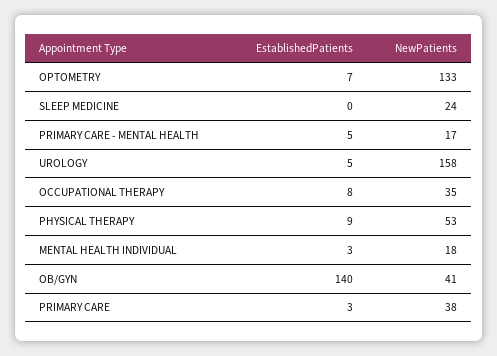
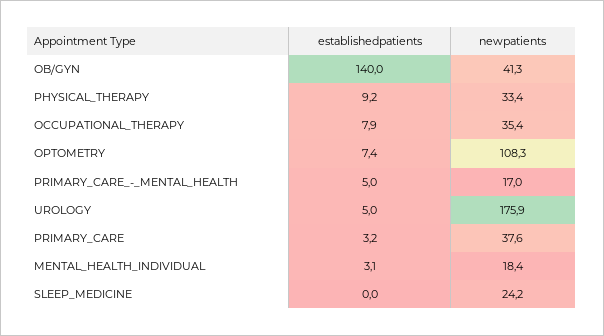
NewPatients, OPTOMETRY: 133 -> 108.3
NewPatients, UROLOGY: 158 -> 175.9
NewPatients, PHYSICAL THERAPY: 53 -> 33.4

